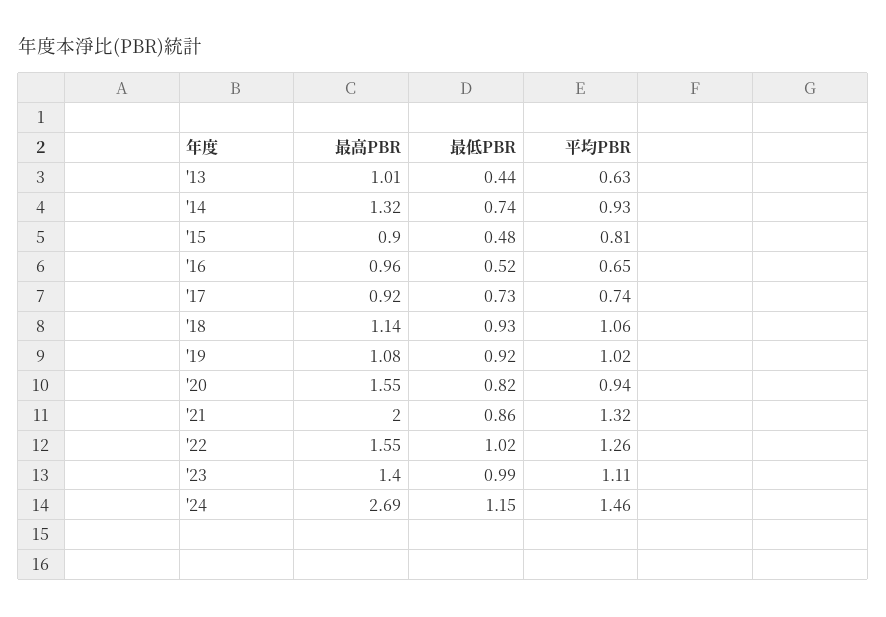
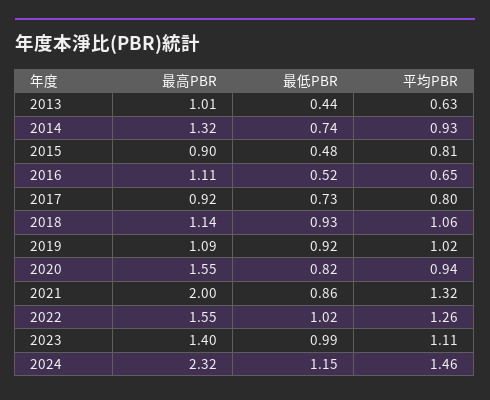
最高PBR, '16: 0.96 -> 1.11
平均PBR, '17: 0.74 -> 0.8
最高PBR, '19: 1.08 -> 1.09
最高PBR, '24: 2.69 -> 2.32

